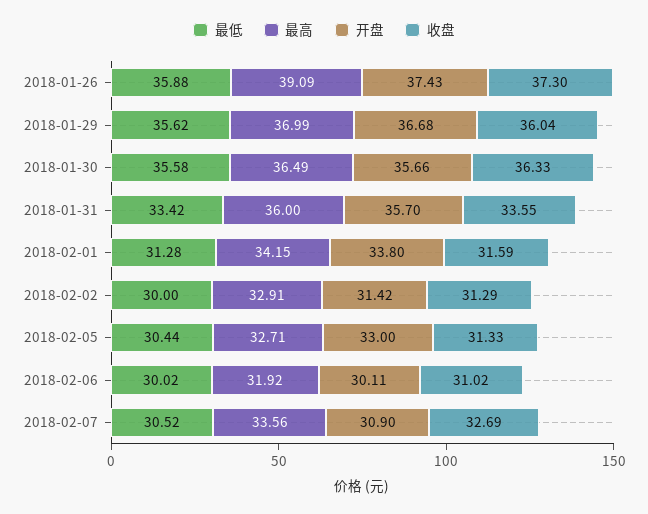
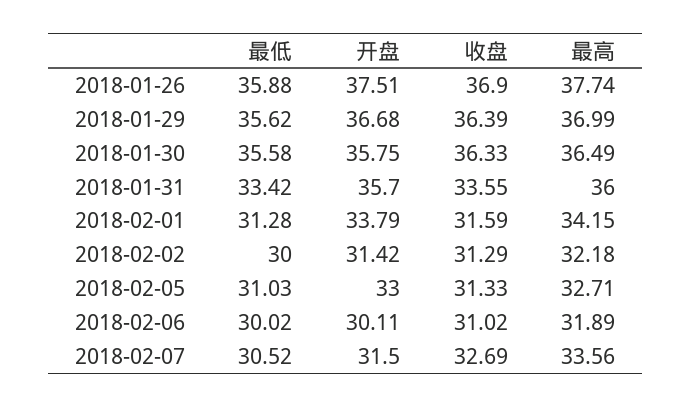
最高, 2018-01-26: 39.09 -> 37.74
开盘, 2018-01-26: 37.43 -> 37.51
收盘, 2018-01-26: 37.3 -> 36.9
收盘, 2018-01-29: 36.04 -> 36.39
开盘, 2018-01-30: 35.66 -> 35.75
开盘, 2018-02-01: 33.8 -> 33.79
最高, 2018-02-02: 32.91 -> 32.18
最低, 2018-02-05: 30.44 -> 31.03
最高, 2018-02-06: 31.92 -> 31.89
开盘, 2018-02-07: 30.9 -> 31.5

